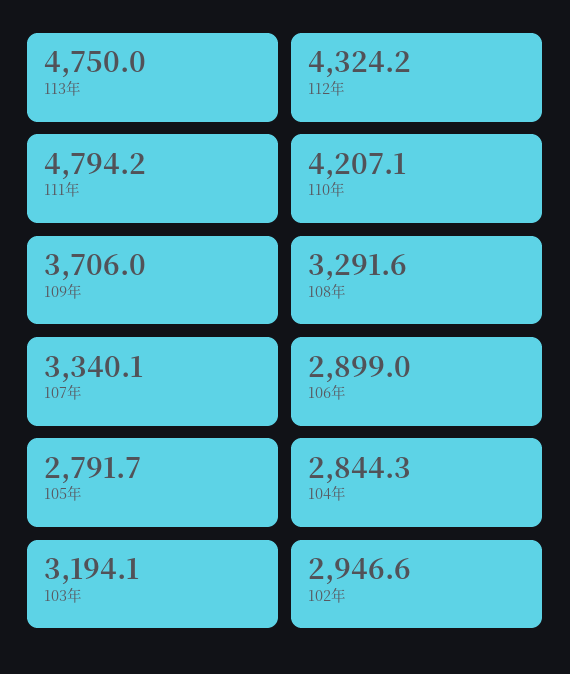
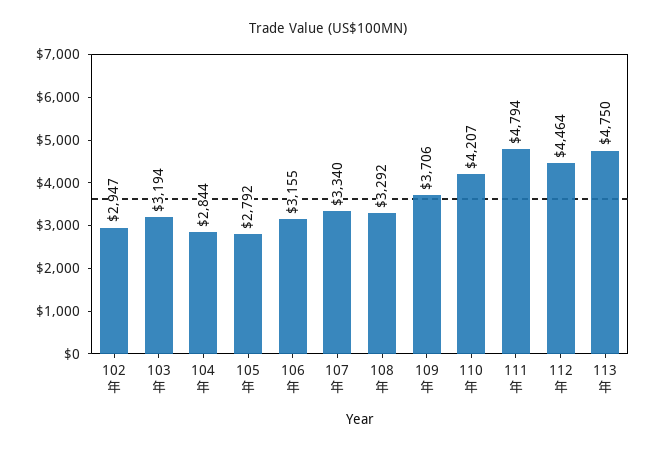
112年: 4324.2 -> 4464
106年: 2899 -> 3155

